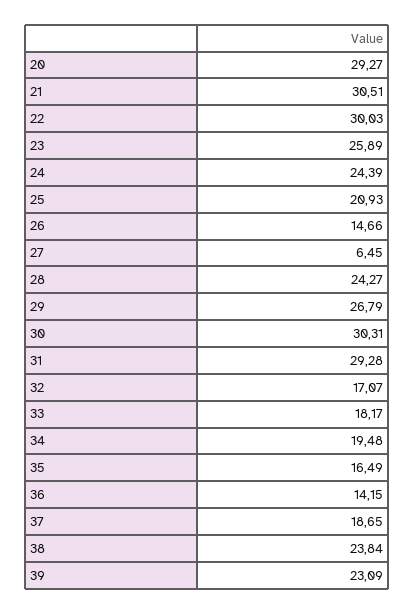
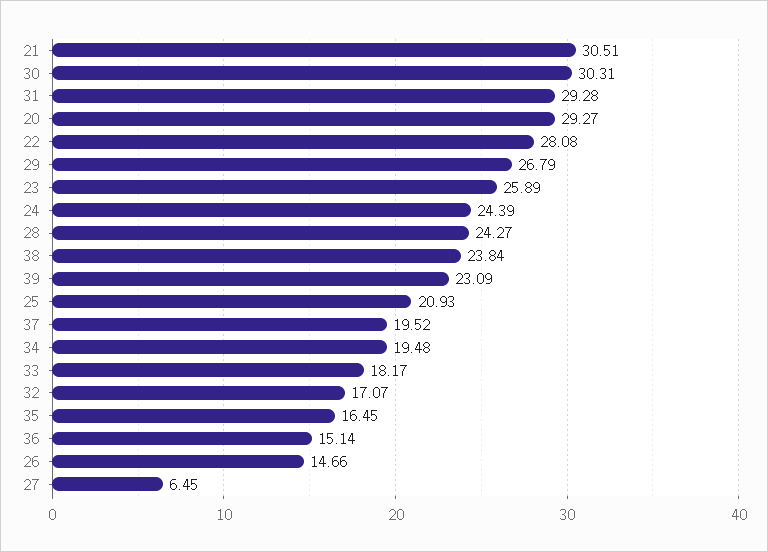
22: 30.03 -> 28.08
35: 16.49 -> 16.45
36: 14.15 -> 15.14
37: 18.65 -> 19.52

